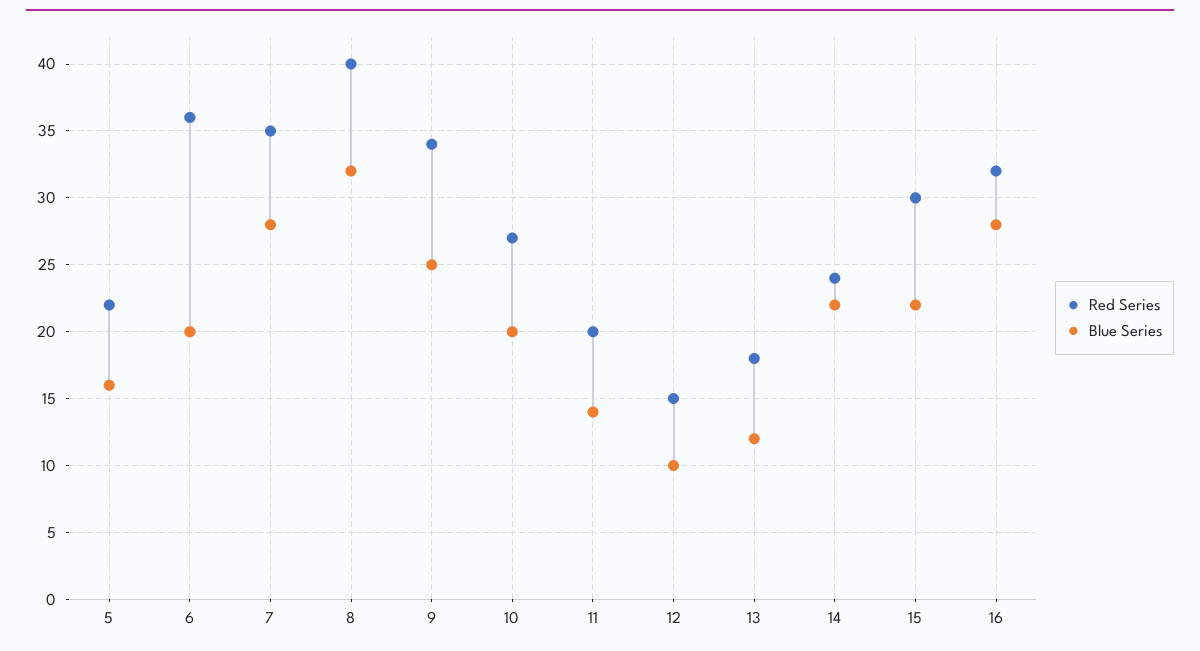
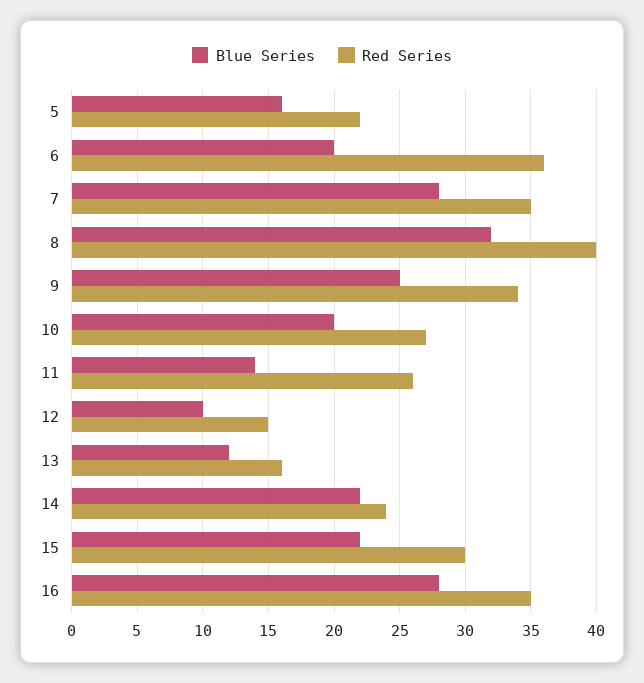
Red Series, 11: 20 -> 26
Red Series, 13: 18 -> 16
Red Series, 16: 32 -> 35

